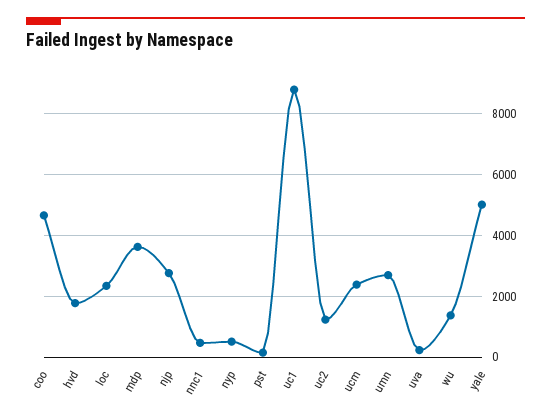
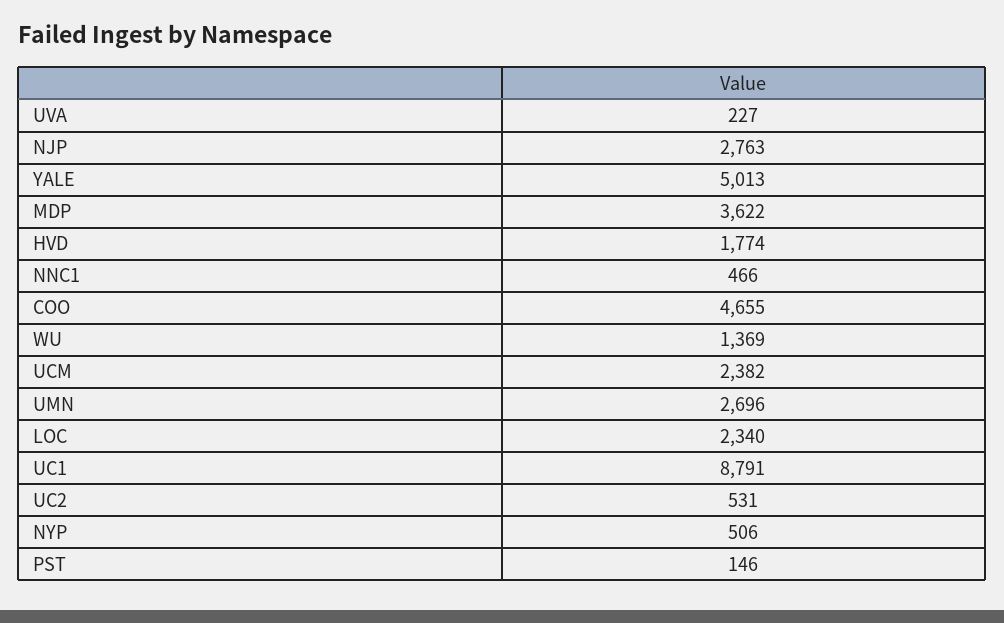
uc2: 1200 -> 531

